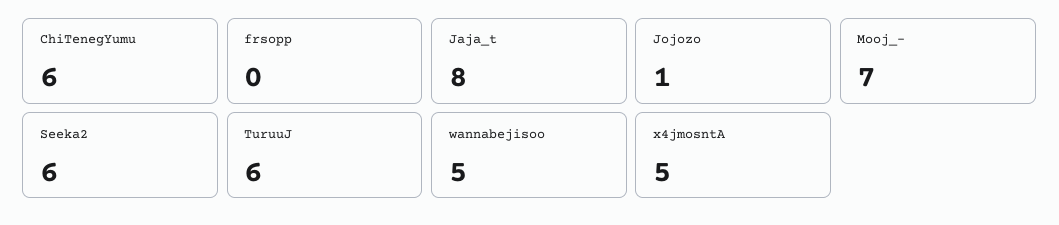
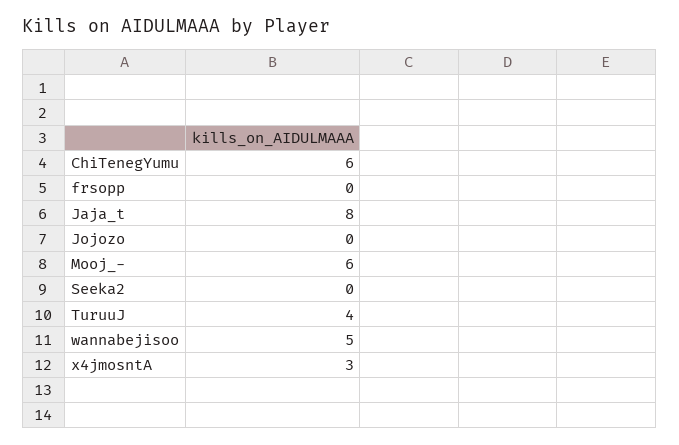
Jojozo: 1 -> 0
Mooj_-: 7 -> 6
Seeka2: 6 -> 0
TuruuJ: 6 -> 4
x4jmosntA: 5 -> 3

